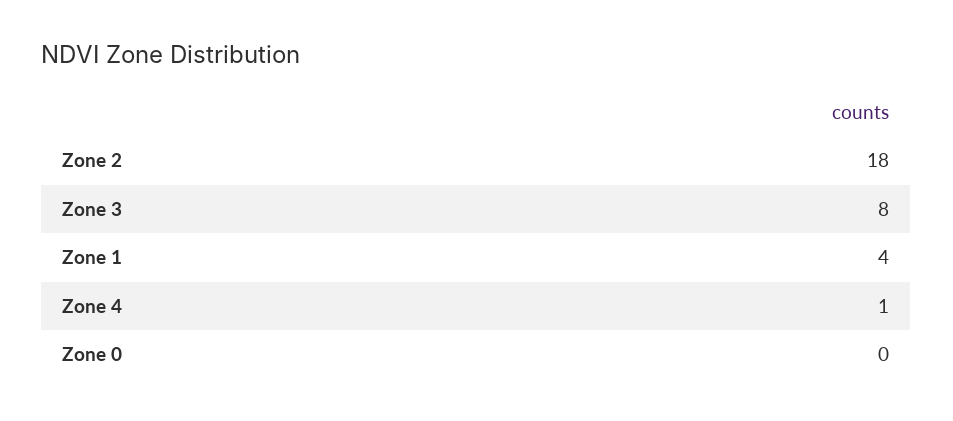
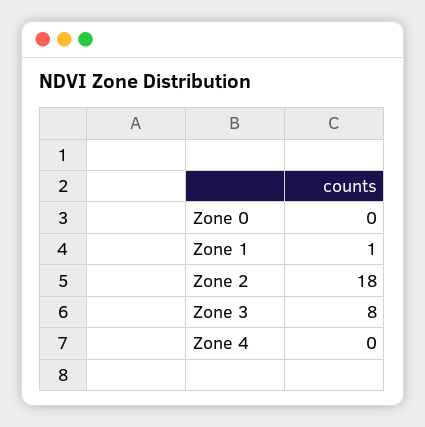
Zone 1: 4 -> 1
Zone 4: 1 -> 0

